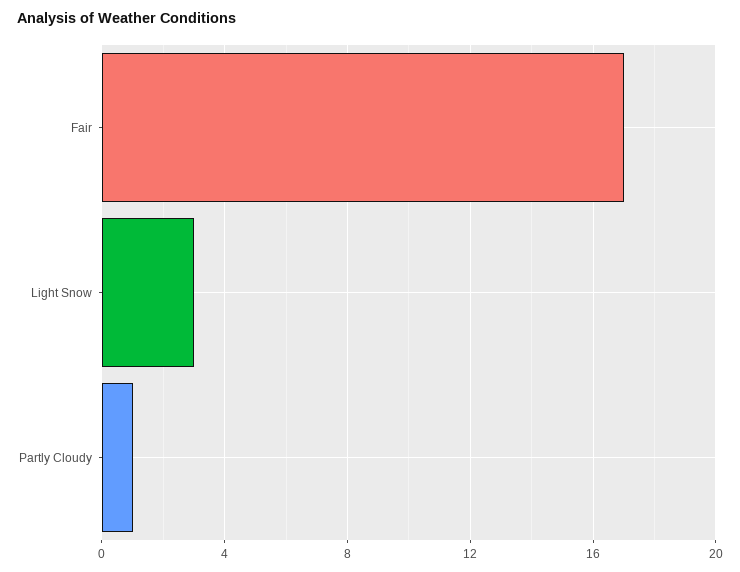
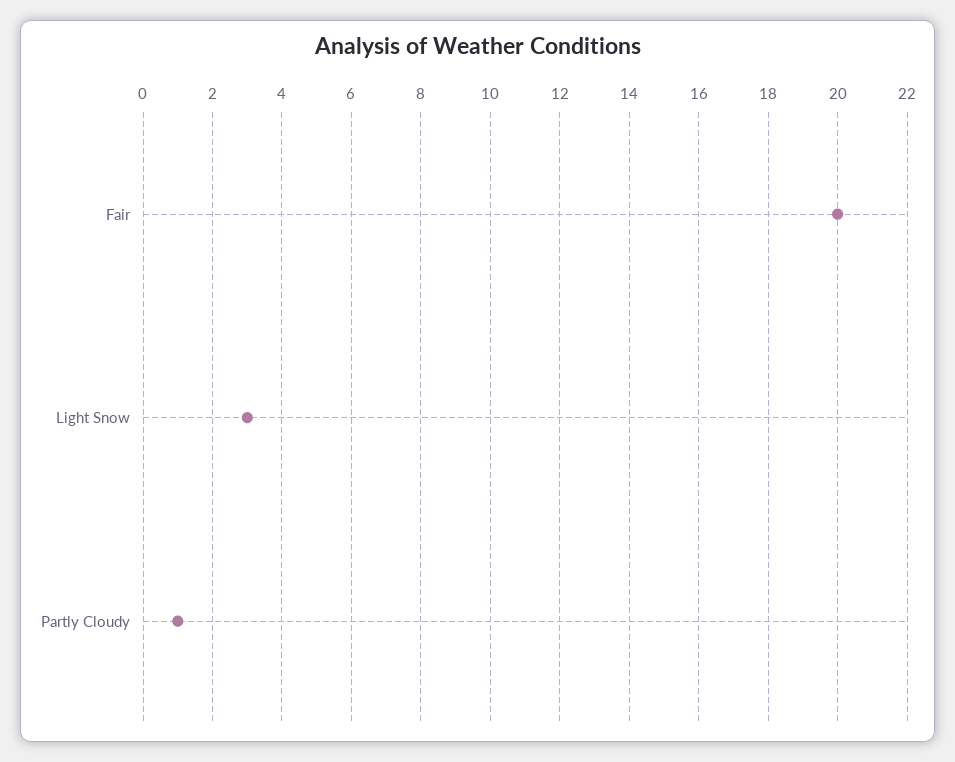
Fair: 17 -> 20

